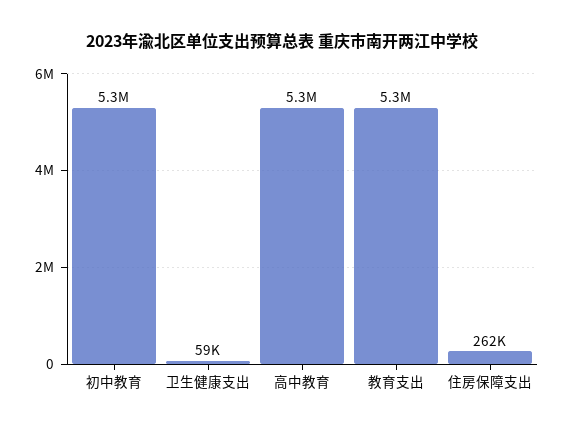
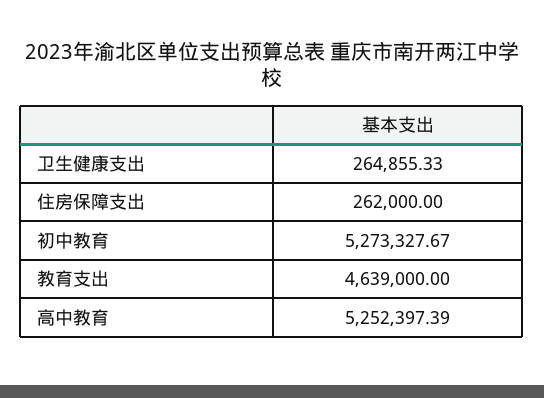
卫生健康支出: 59000 -> 264855.33
教育支出: 5300000 -> 4639000

